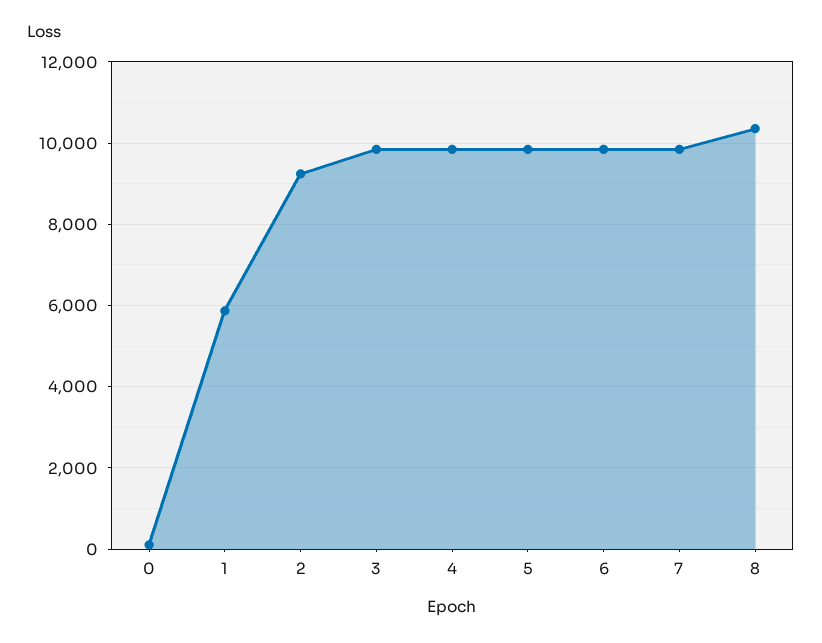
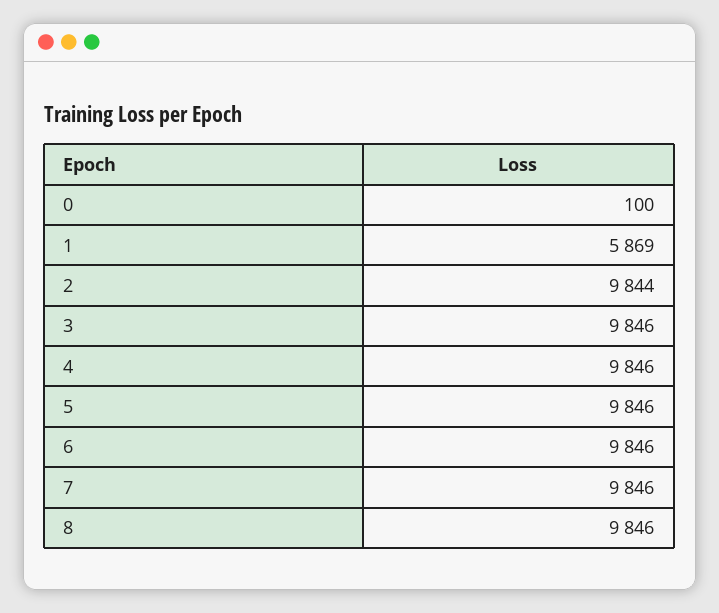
2: 9200 -> 9844
8: 10400 -> 9846

